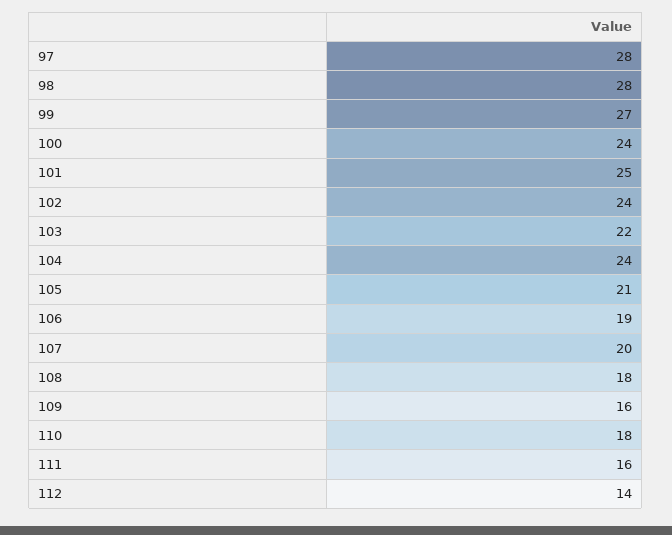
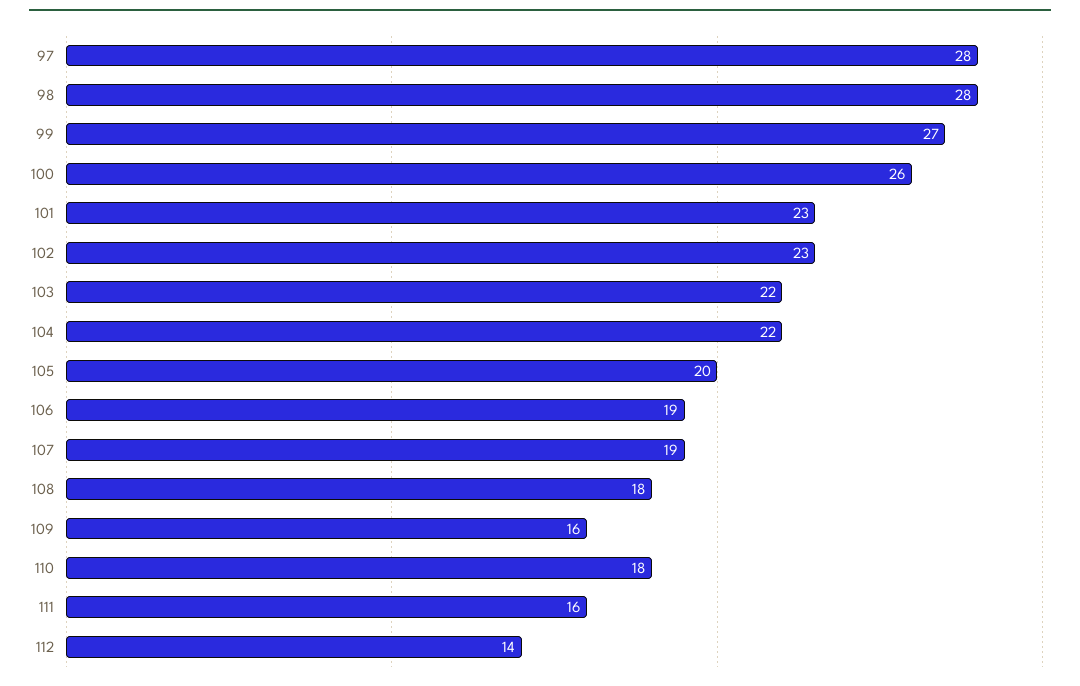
100: 24 -> 26
101: 25 -> 23
102: 24 -> 23
104: 24 -> 22
105: 21 -> 20
107: 20 -> 19

